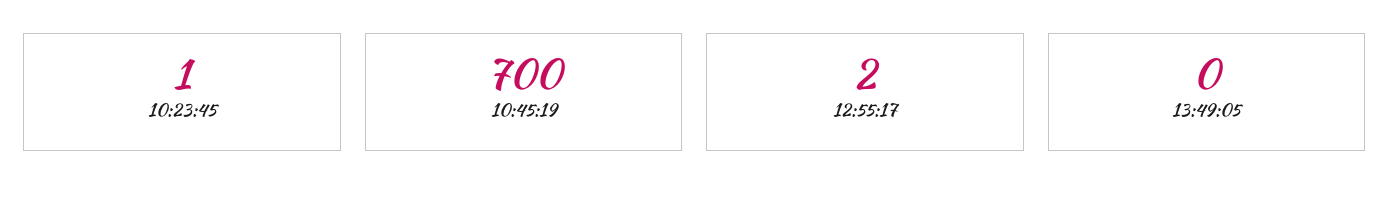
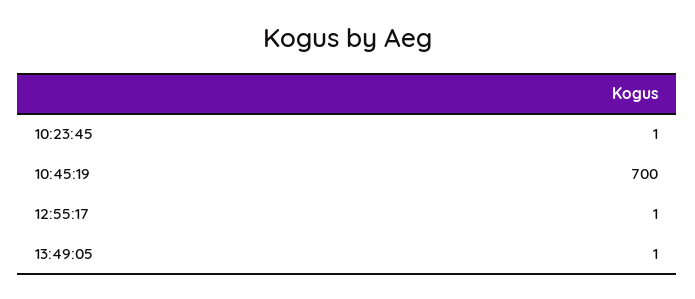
12:55:17: 2 -> 1
13:49:05: 0 -> 1

